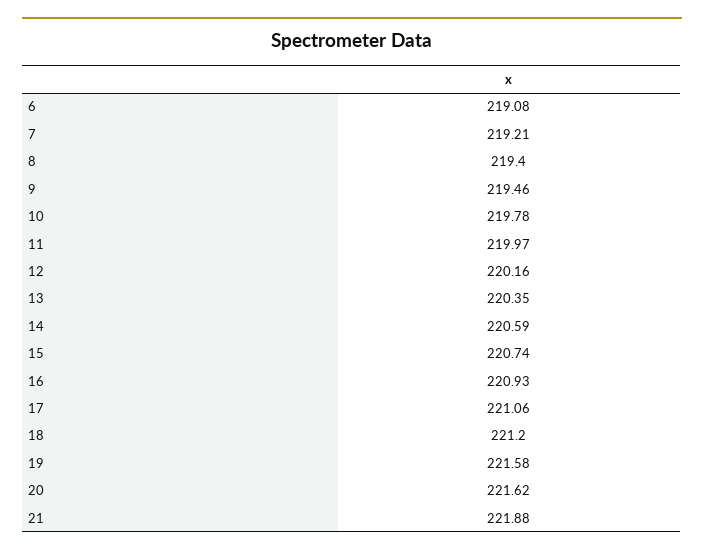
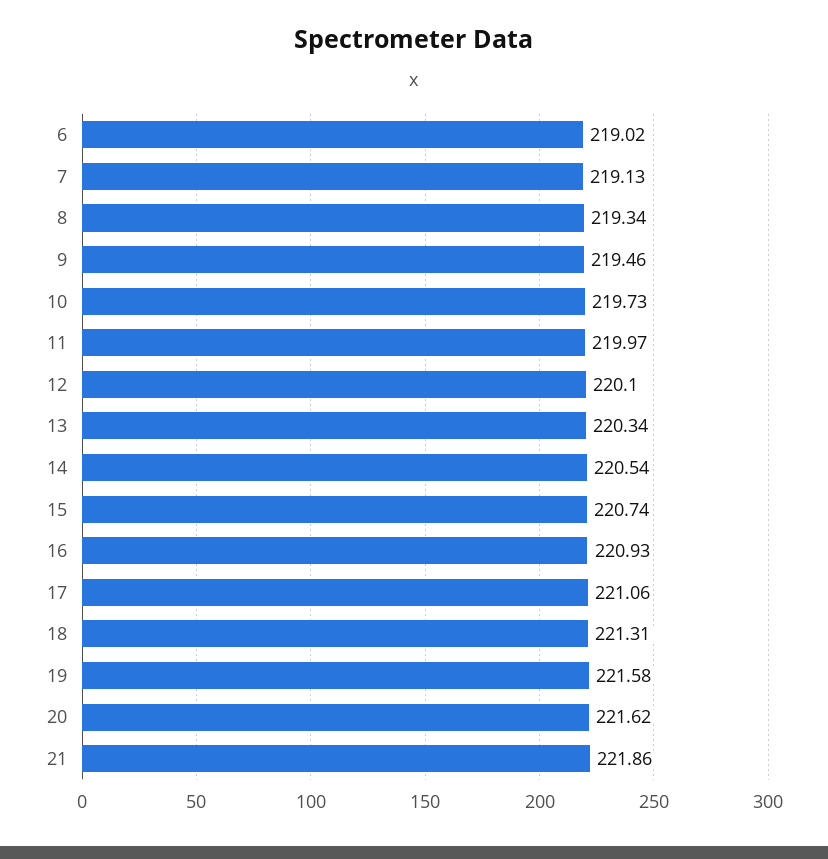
6: 219.08 -> 219.02
7: 219.21 -> 219.13
8: 219.4 -> 219.34
10: 219.78 -> 219.73
12: 220.16 -> 220.1
13: 220.35 -> 220.34
14: 220.59 -> 220.54
18: 221.2 -> 221.31
21: 221.88 -> 221.86

